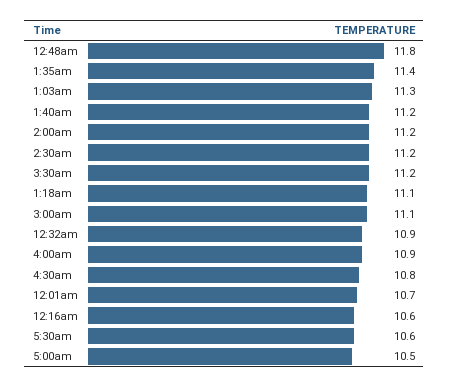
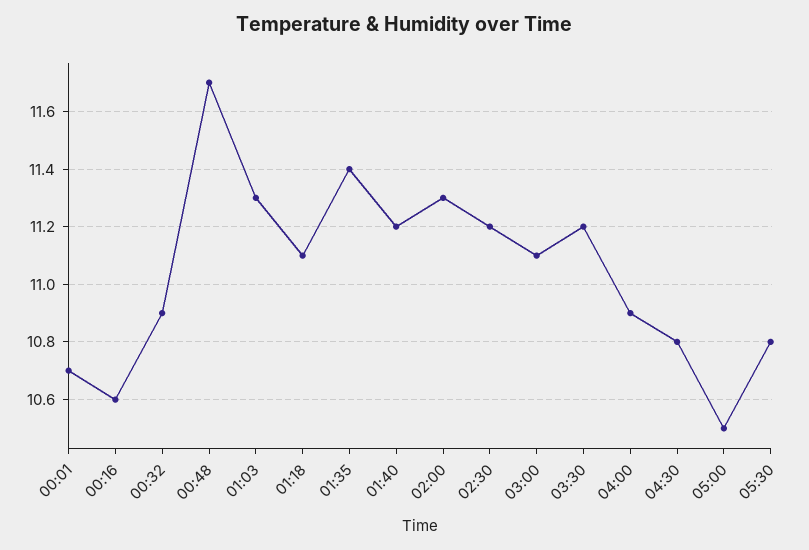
12:48am: 11.8 -> 11.7
2:00am: 11.2 -> 11.3
5:30am: 10.6 -> 10.8

